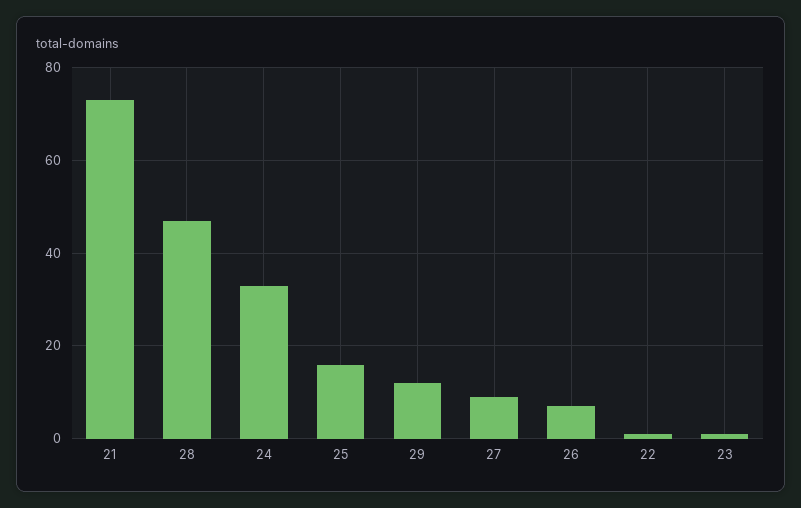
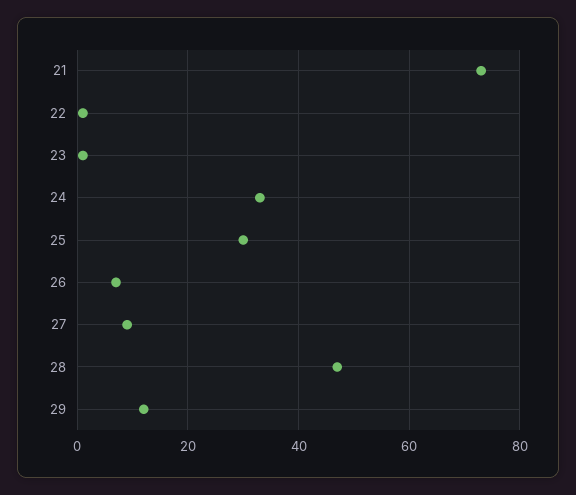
25: 15 -> 30

